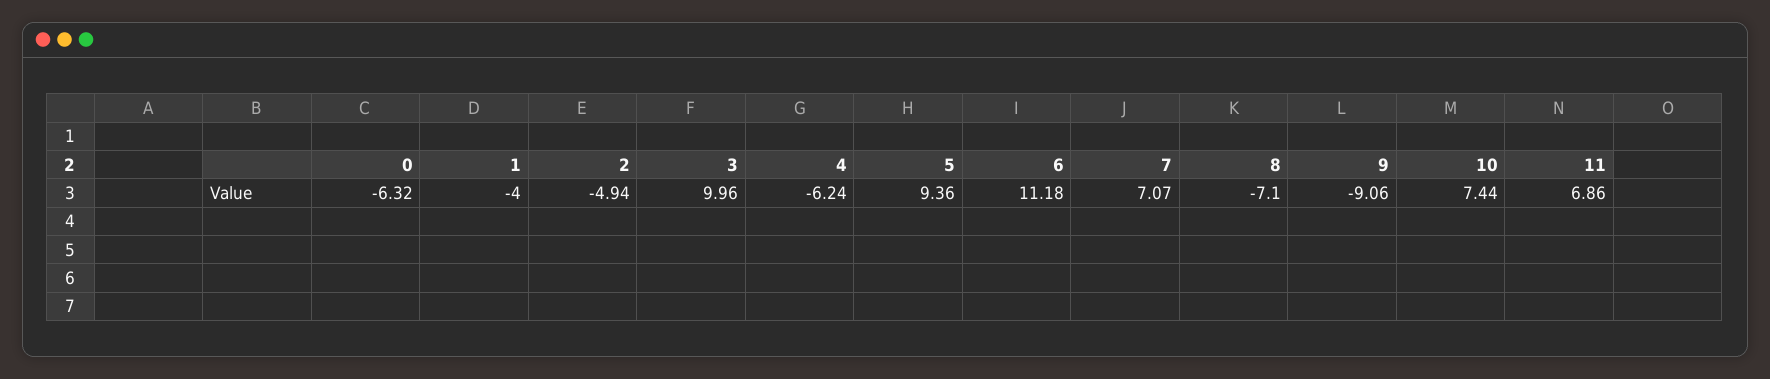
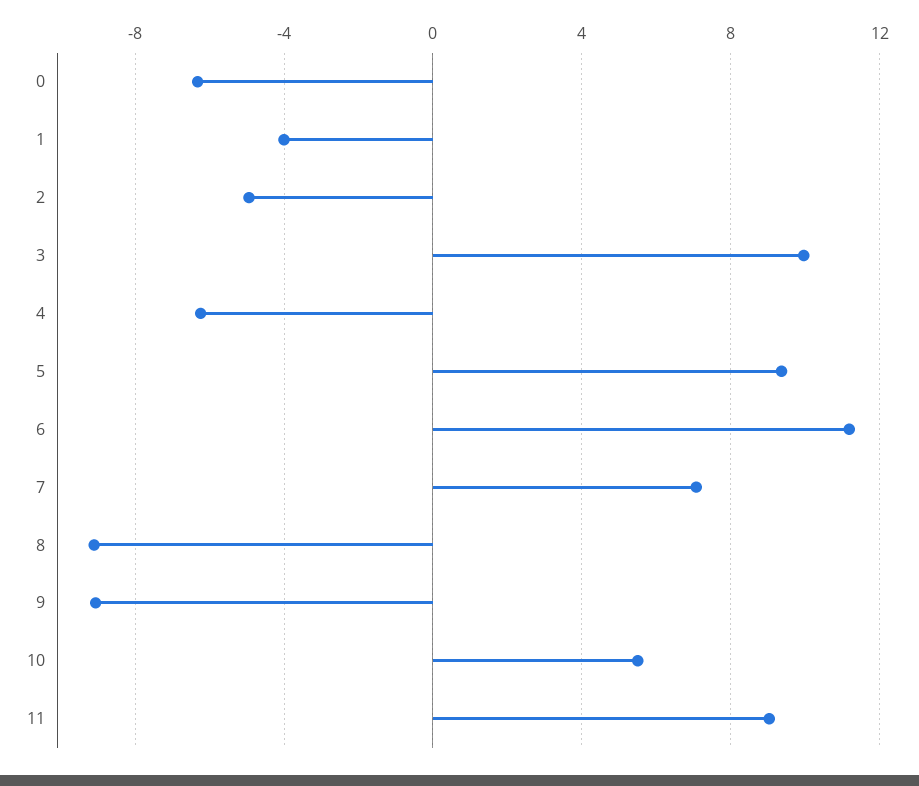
8: -7.1 -> -9
10: 7.44 -> 5.5
11: 6.86 -> 9

